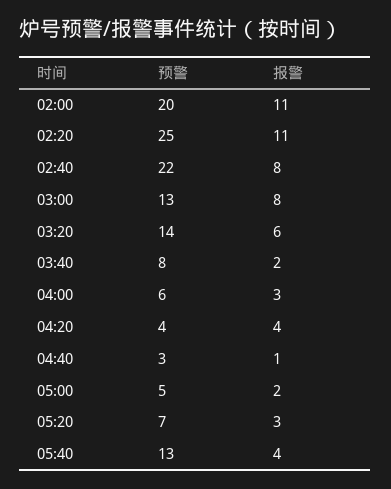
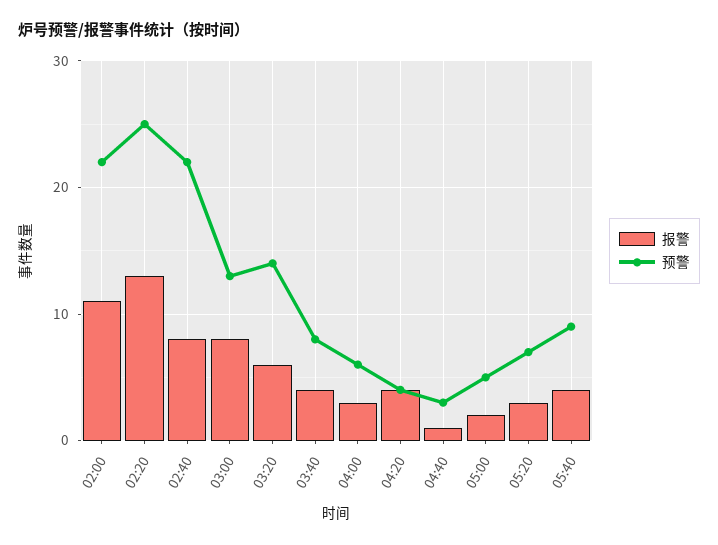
预警, 02:00: 20 -> 22
报警, 02:20: 11 -> 13
报警, 03:40: 2 -> 4
预警, 05:40: 13 -> 9

